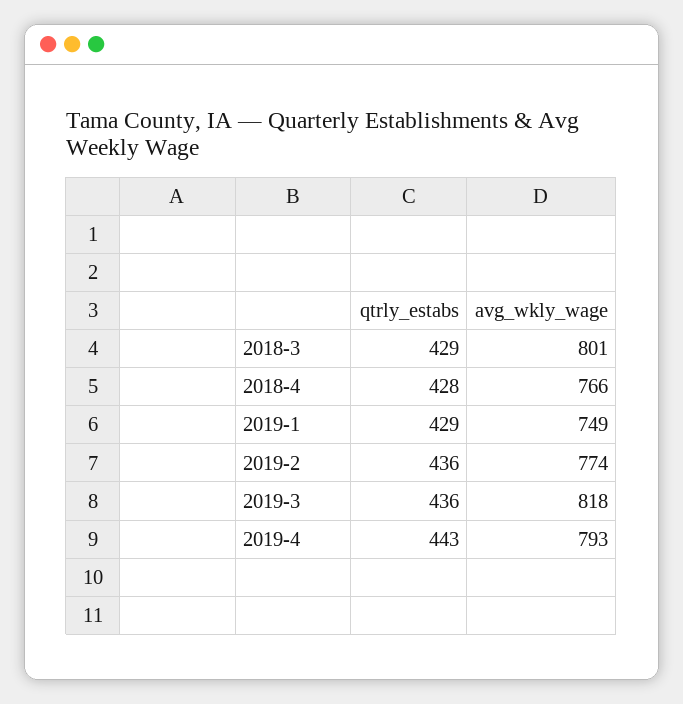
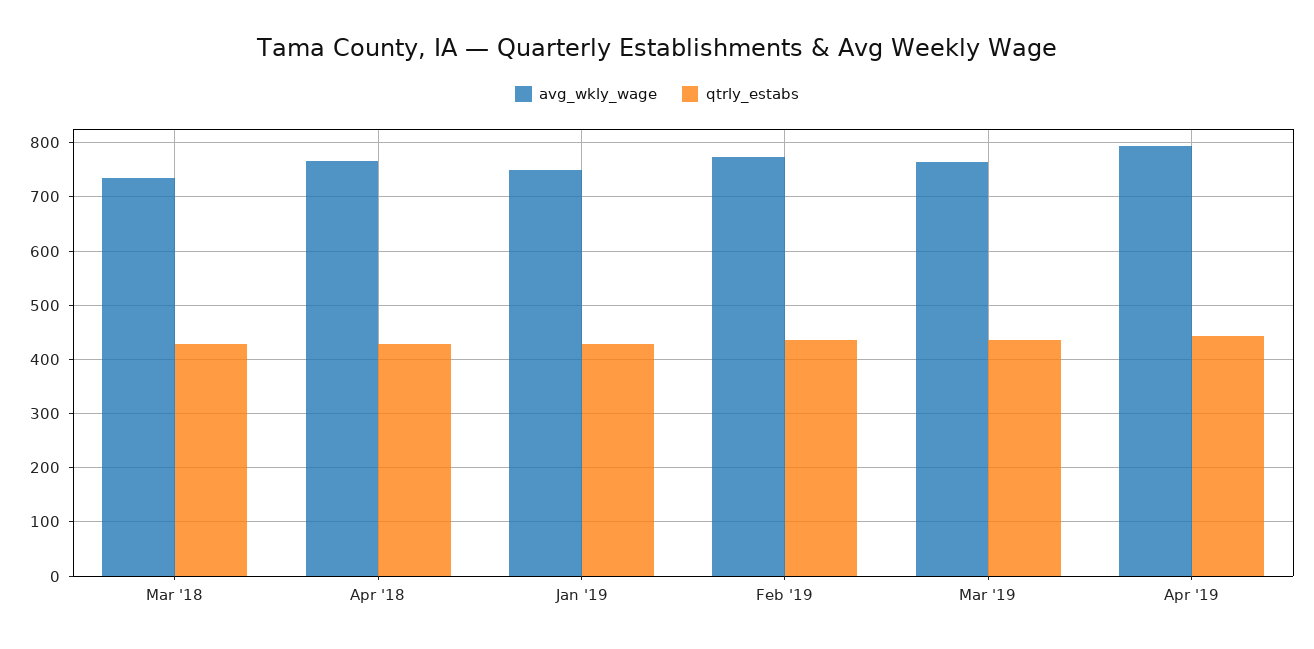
avg_wkly_wage, 2018-3: 801 -> 740
avg_wkly_wage, 2019-3: 818 -> 760

